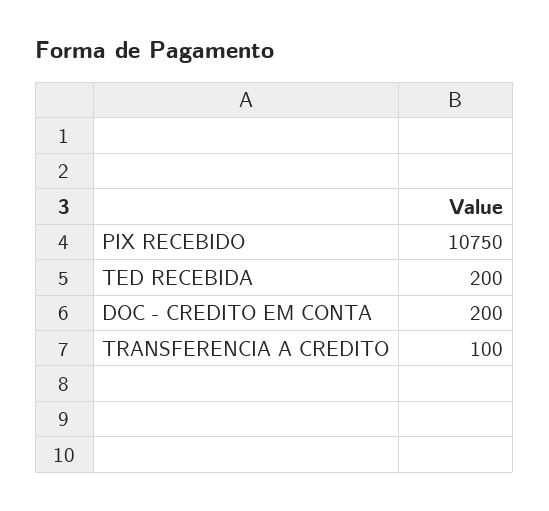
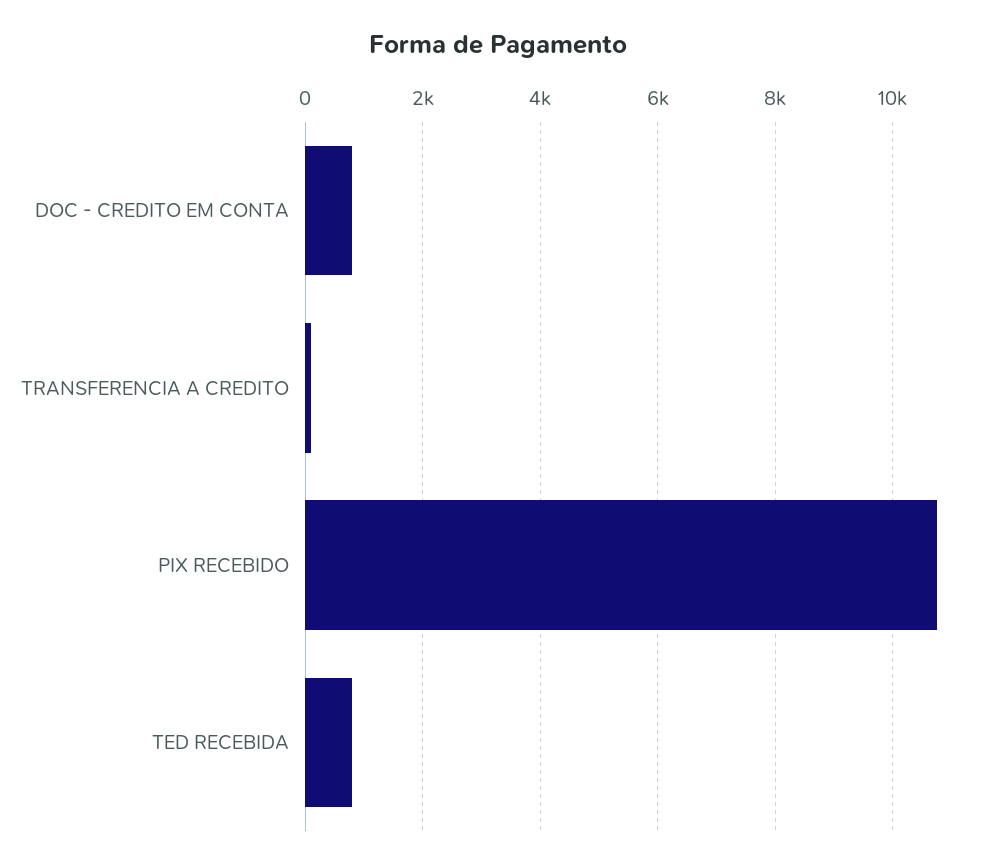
TED RECEBIDA: 200 -> 800
DOC - CREDITO EM CONTA: 200 -> 800

